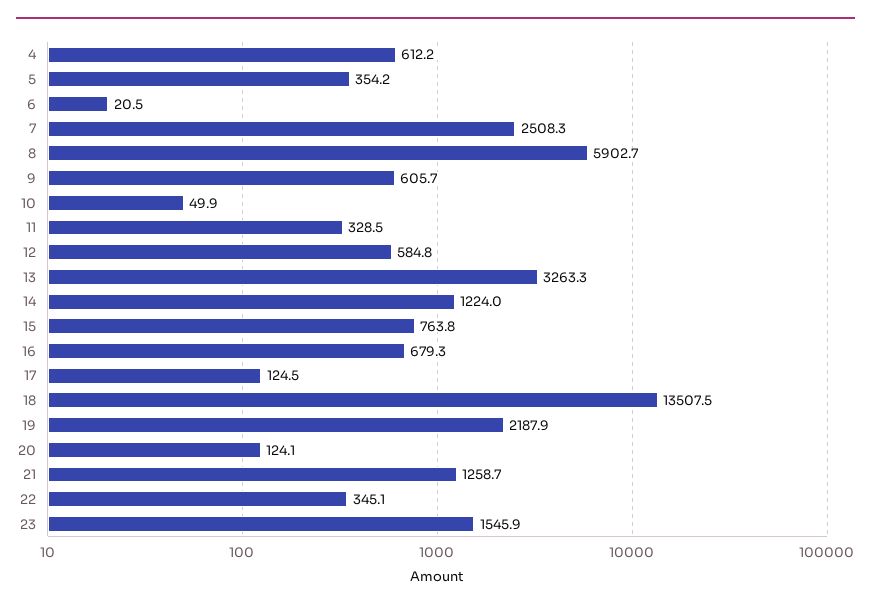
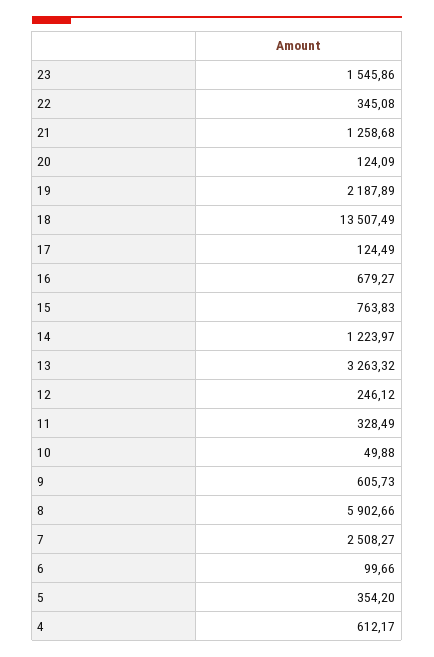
6: 20.5 -> 99.66
12: 584.8 -> 246.12

